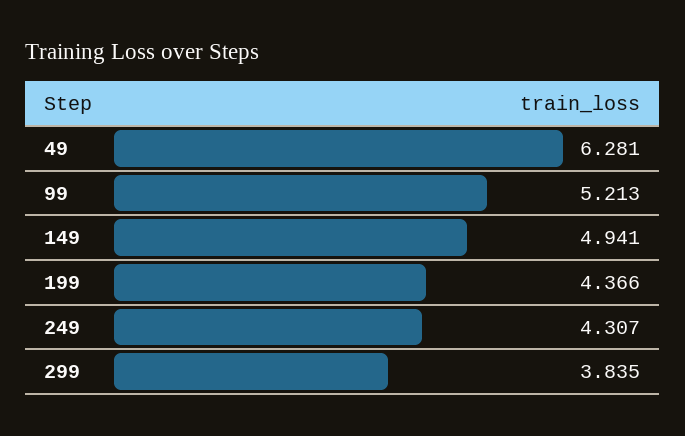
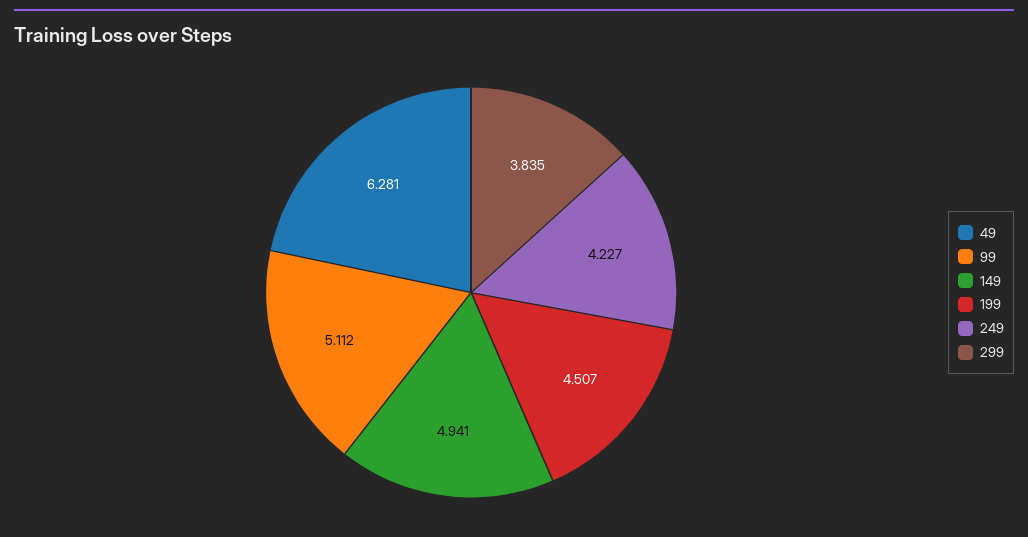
99: 5.213 -> 5.112
199: 4.366 -> 4.507
249: 4.307 -> 4.227

